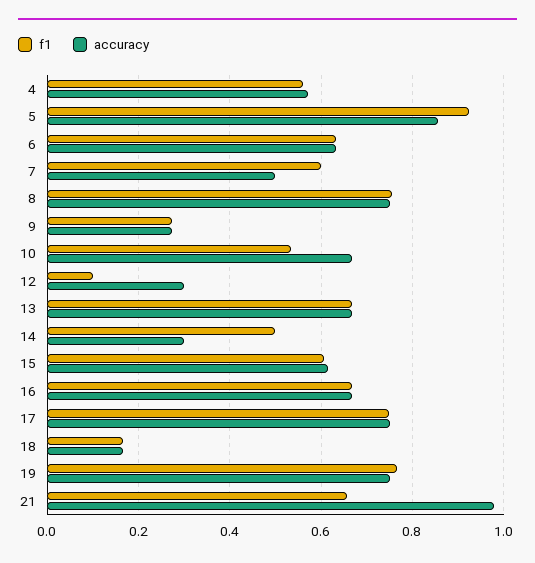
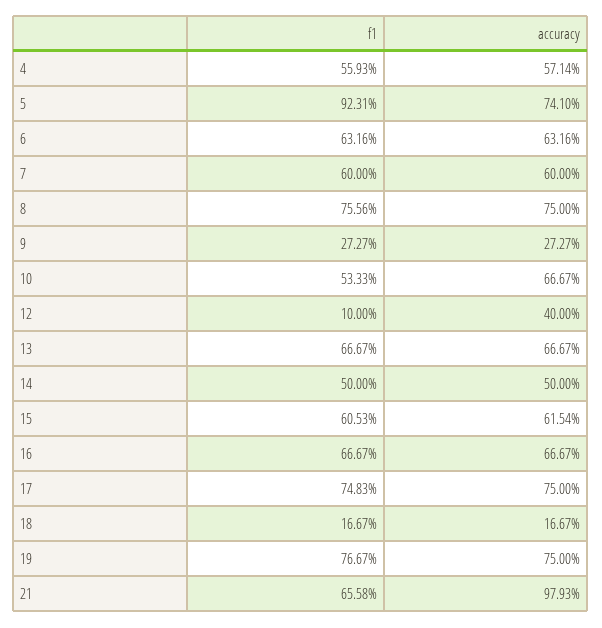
accuracy, 5: 0.86 -> 0.741
accuracy, 7: 0.5 -> 0.6
accuracy, 12: 0.3 -> 0.4
accuracy, 14: 0.3 -> 0.5

